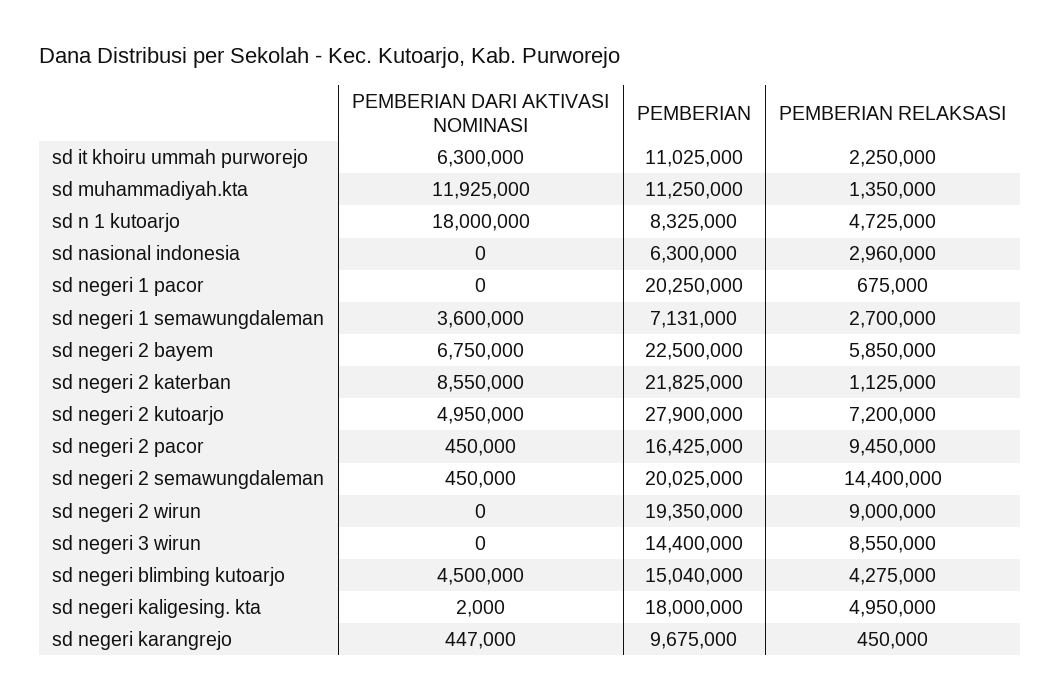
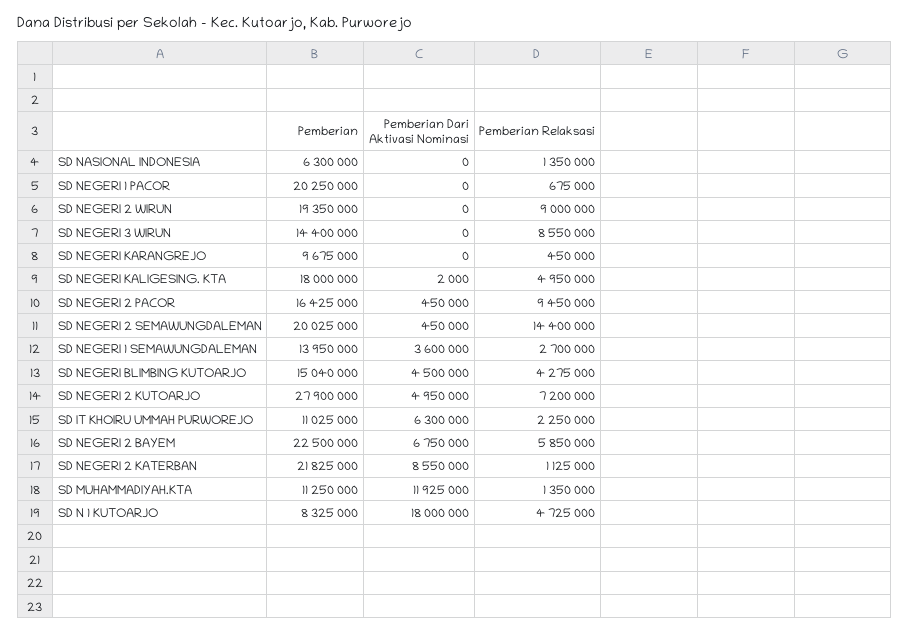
PEMBERIAN RELAKSASI, sd nasional indonesia: 2960000 -> 1350000
PEMBERIAN, sd negeri 1 semawungdaleman: 7131000 -> 13950000
PEMBERIAN DARI AKTIVASI NOMINASI, sd negeri karangrejo: 447000 -> 0

